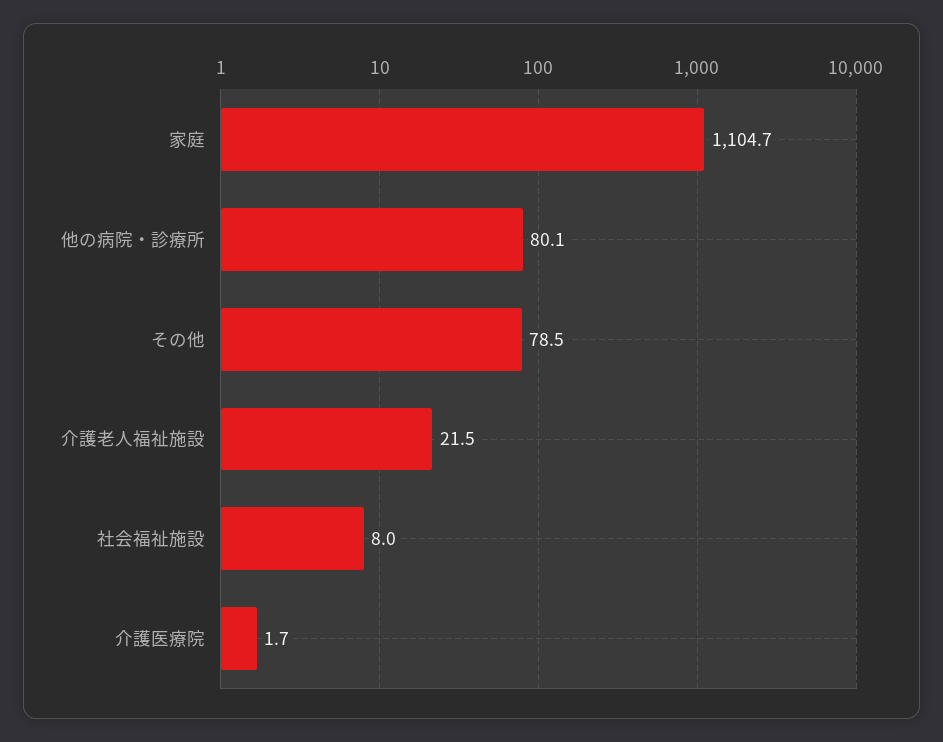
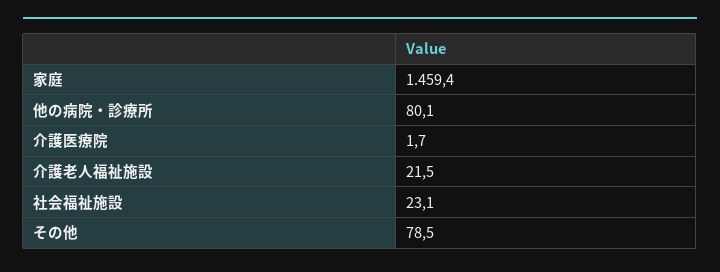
家庭: 1104.7 -> 1459.4
社会福祉施設: 8 -> 23.1

